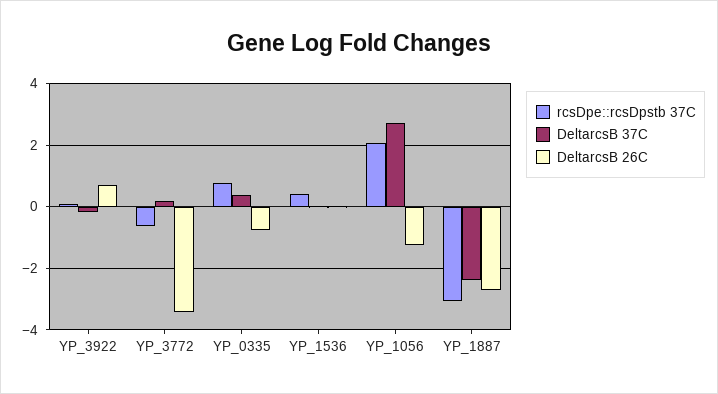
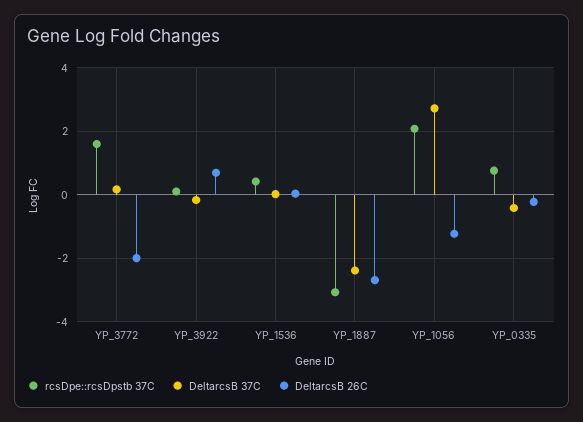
rcsDpe::rcsDpstb 37C, YP_3772: -0.6 -> 1.6
DeltarcsB 26C, YP_3772: -3.4 -> -2
DeltarcsB 37C, YP_0335: 0.4 -> -0.4
DeltarcsB 26C, YP_0335: -0.8 -> -0.2

